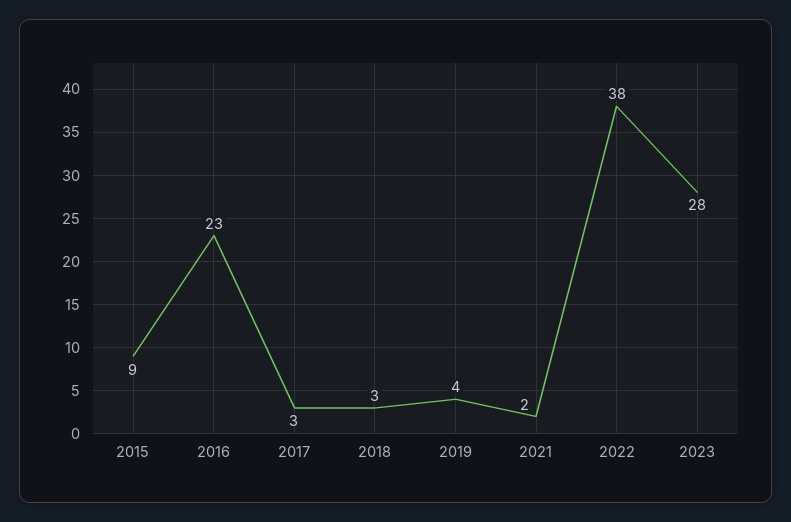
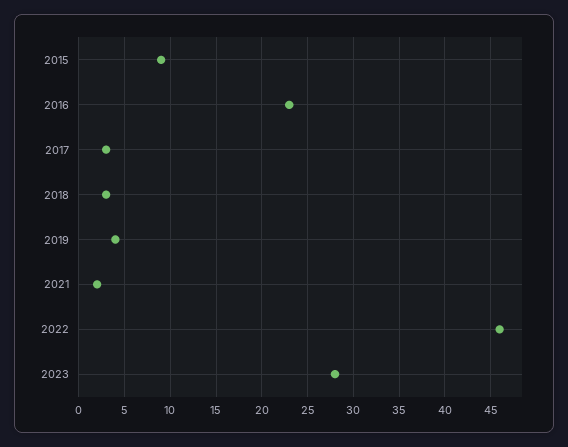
2022: 38 -> 46

